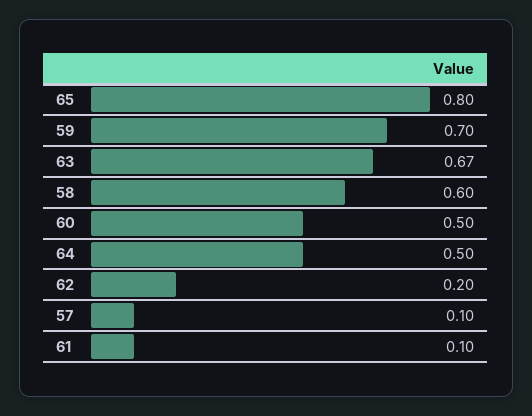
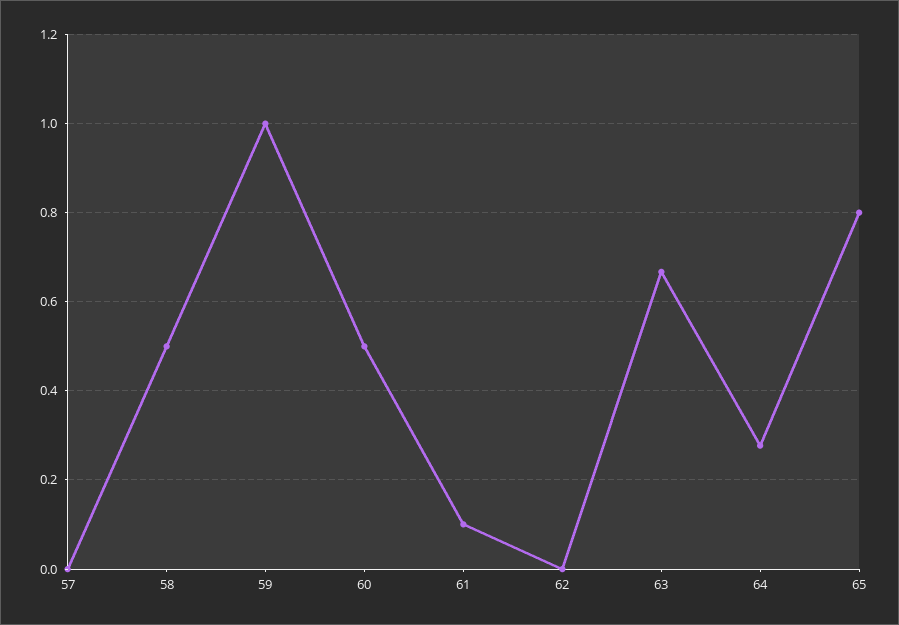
59: 0.7 -> 1
58: 0.6 -> 0.5
64: 0.5 -> 0.28
62: 0.2 -> 0
57: 0.1 -> 0

